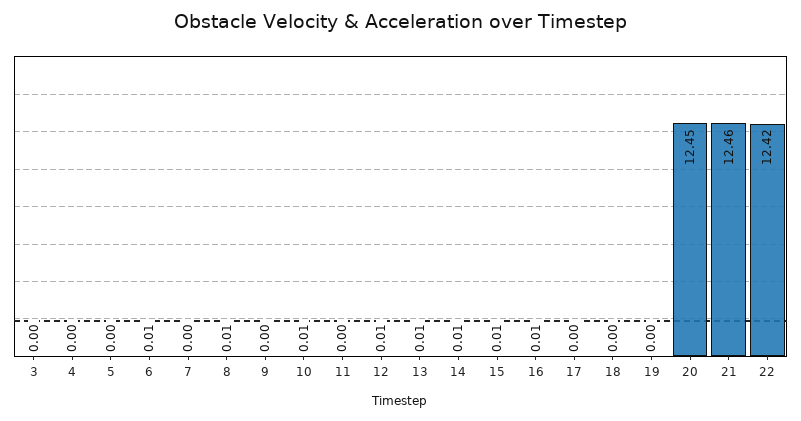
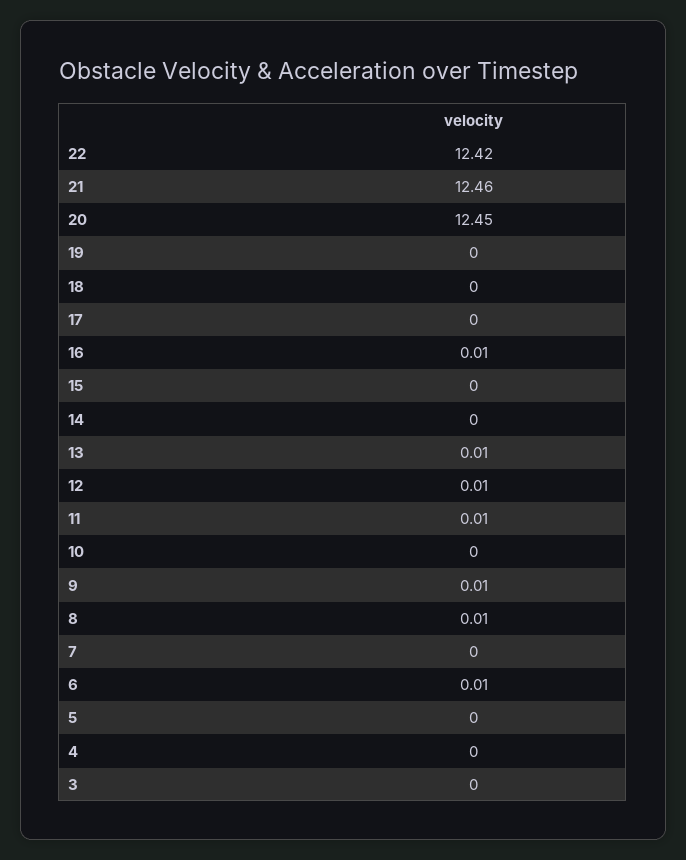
9: 0 -> 0.01
10: 0.01 -> 0
11: 0 -> 0.01
14: 0.01 -> 0
15: 0.01 -> 0

